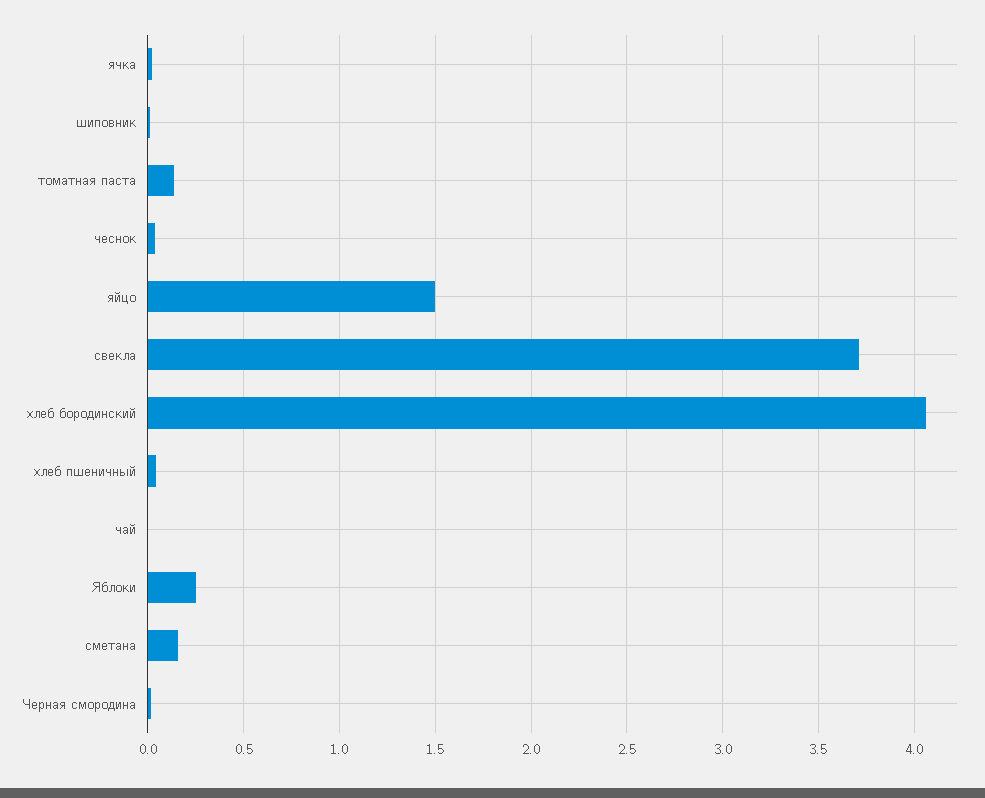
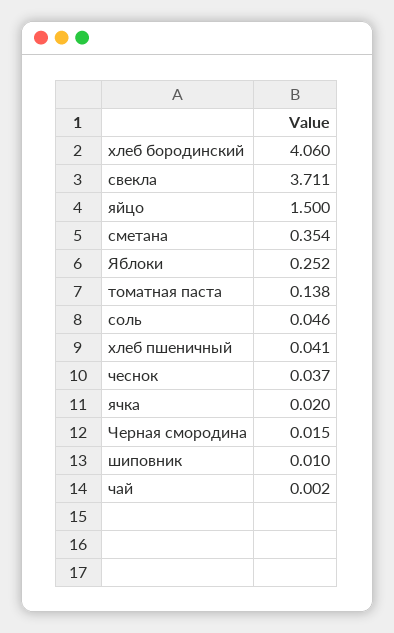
сметана: 0.15 -> 0.354
соль: none -> 0.046

